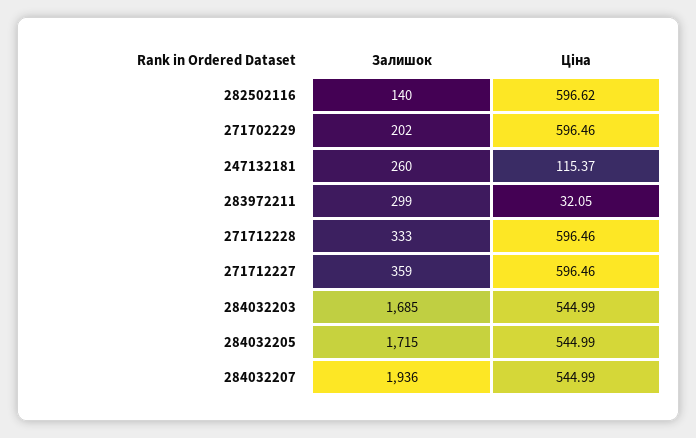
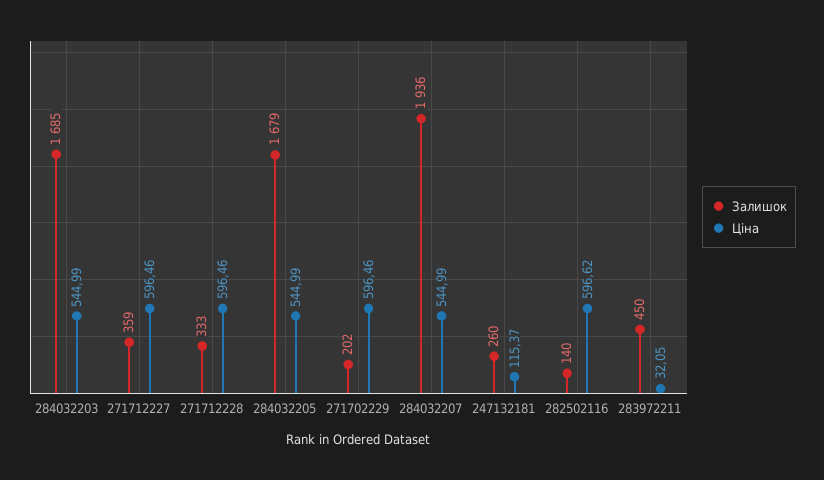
Залишок, 283972211: 299 -> 450
Залишок, 284032205: 1715 -> 1679

